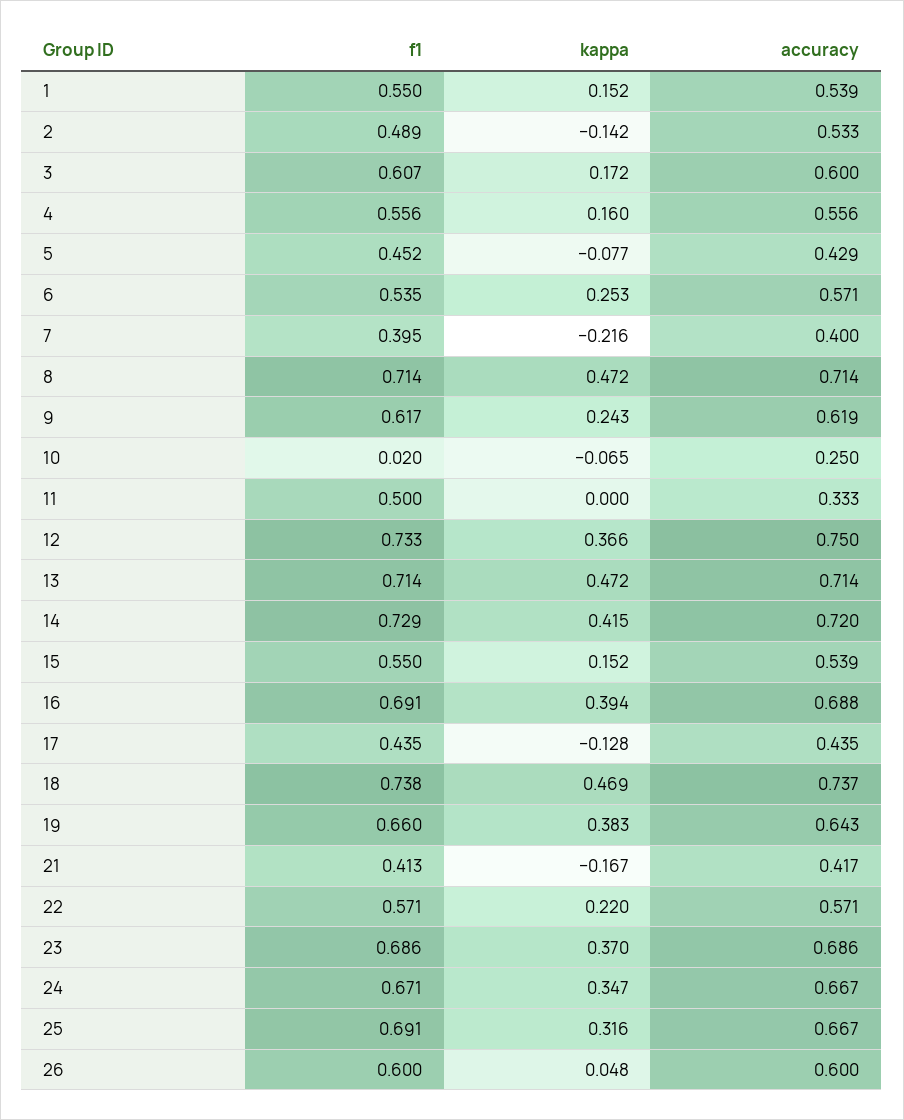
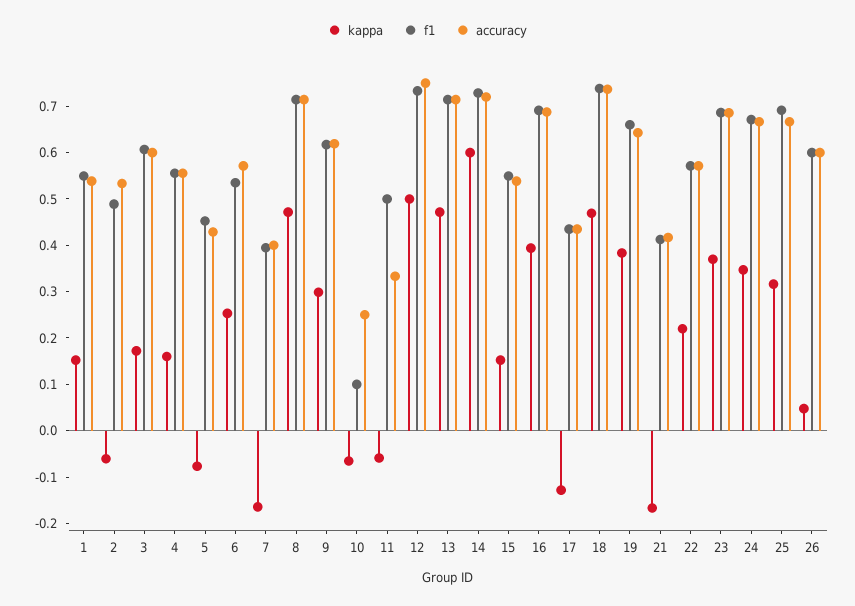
kappa, 2: -0.142 -> -0.06
kappa, 7: -0.216 -> -0.16
kappa, 9: 0.243 -> 0.3
f1, 10: 0.02 -> 0.1
kappa, 11: 0 -> -0.06
kappa, 12: 0.366 -> 0.5
kappa, 14: 0.415 -> 0.6

